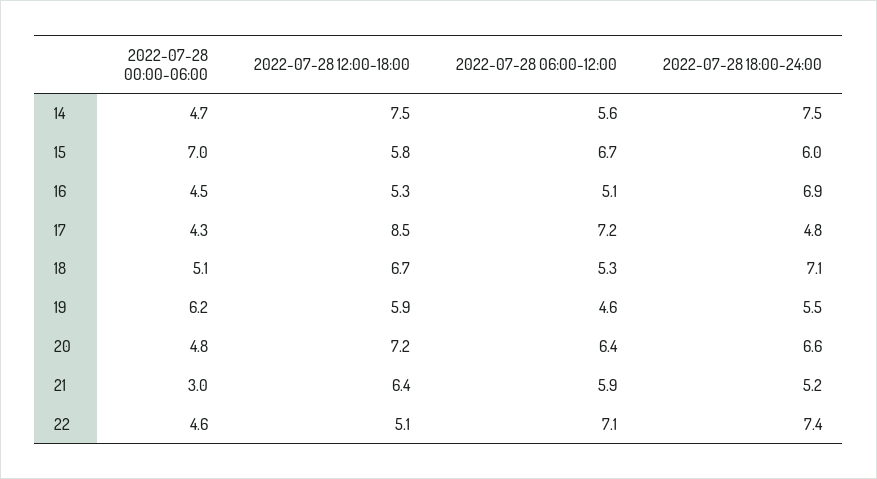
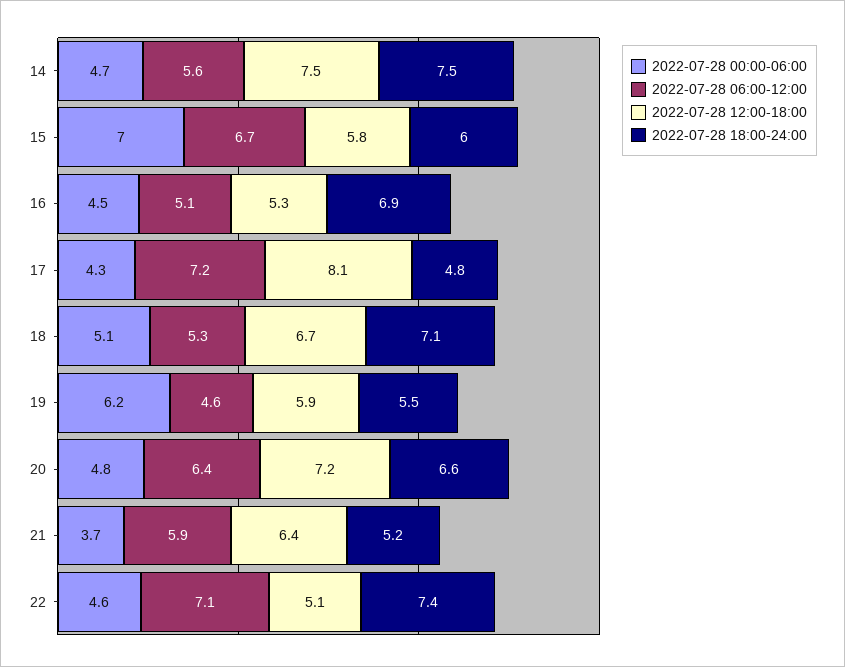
2022-07-28 12:00-18:00, 17: 8.5 -> 8.1
2022-07-28 00:00-06:00, 21: 3 -> 3.7

